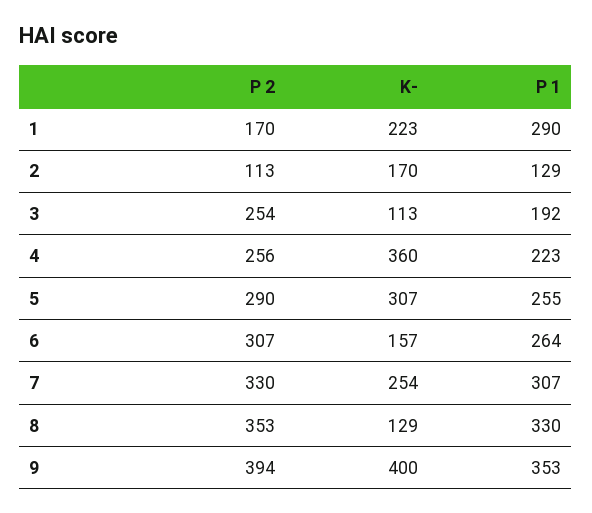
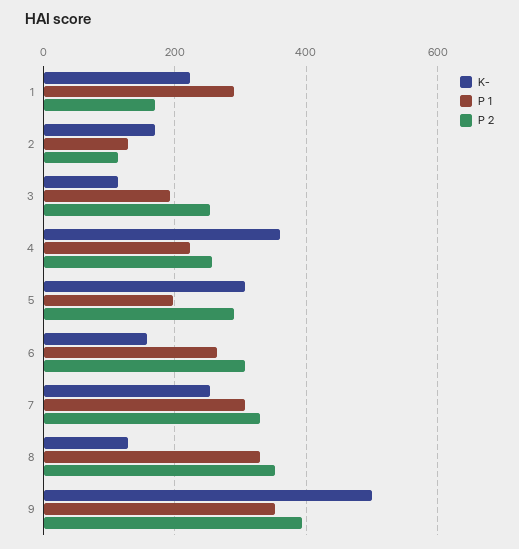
P 1, 5: 255 -> 200
K-, 9: 400 -> 500

